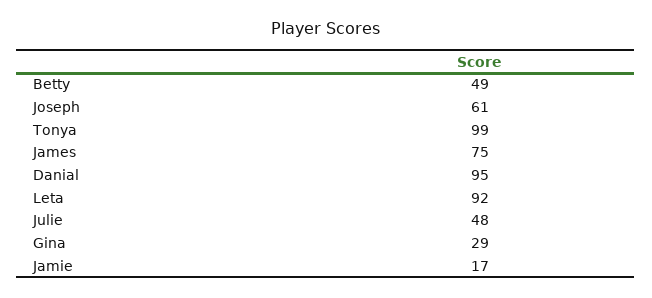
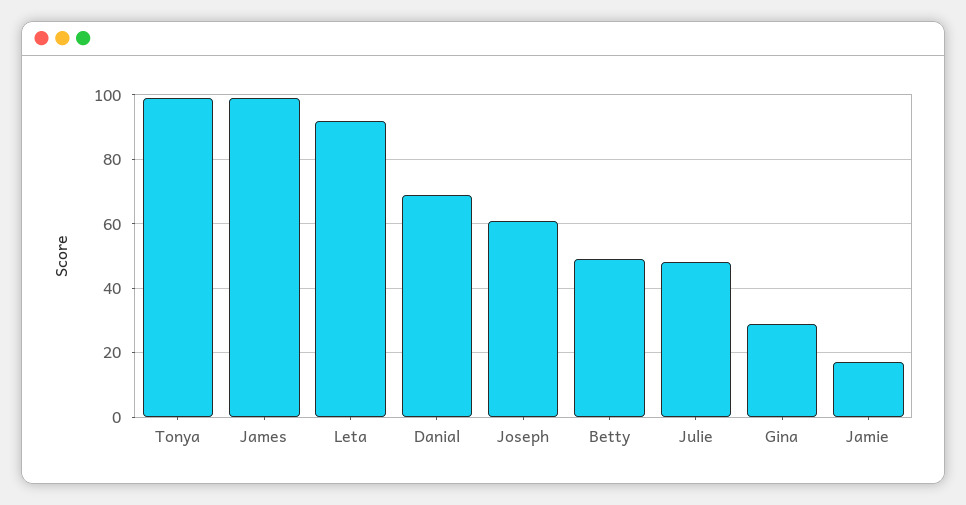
James: 75 -> 100
Danial: 95 -> 70

